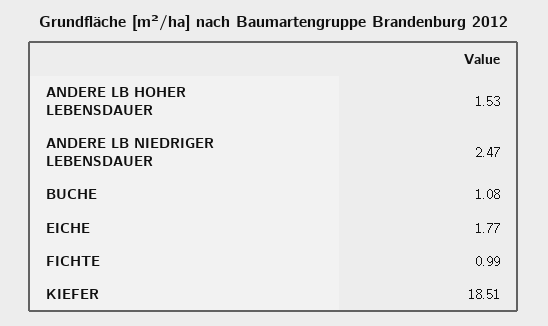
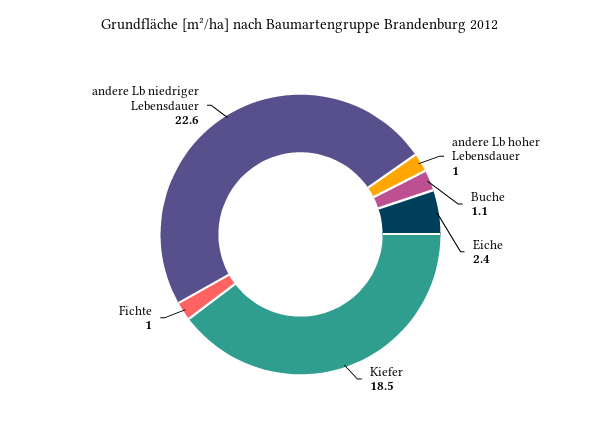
ANDERE LB HOHER LEBENSDAUER: 1.53 -> 1
ANDERE LB NIEDRIGER LEBENSDAUER: 2.47 -> 22.6
EICHE: 1.77 -> 2.4

